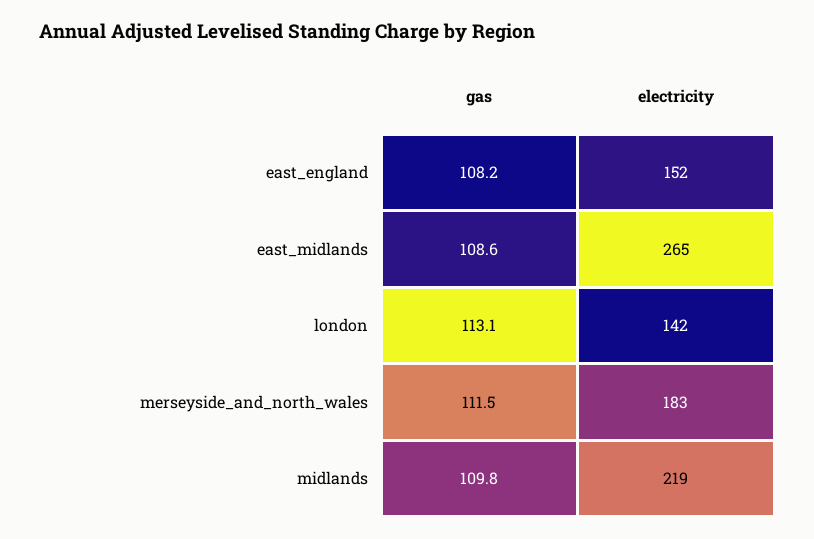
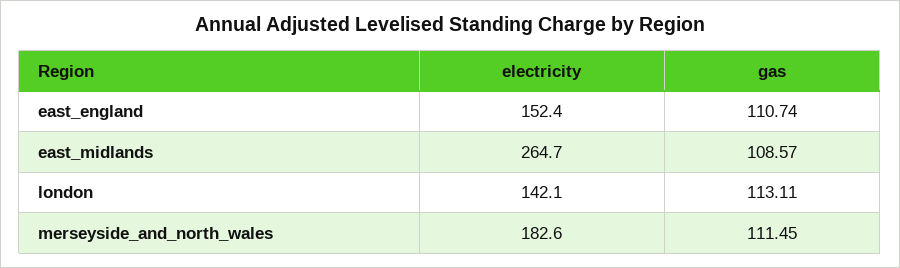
gas, east_england: 108.2 -> 110.74
gas, midlands: 109.8 -> none
electricity, midlands: 219 -> none

